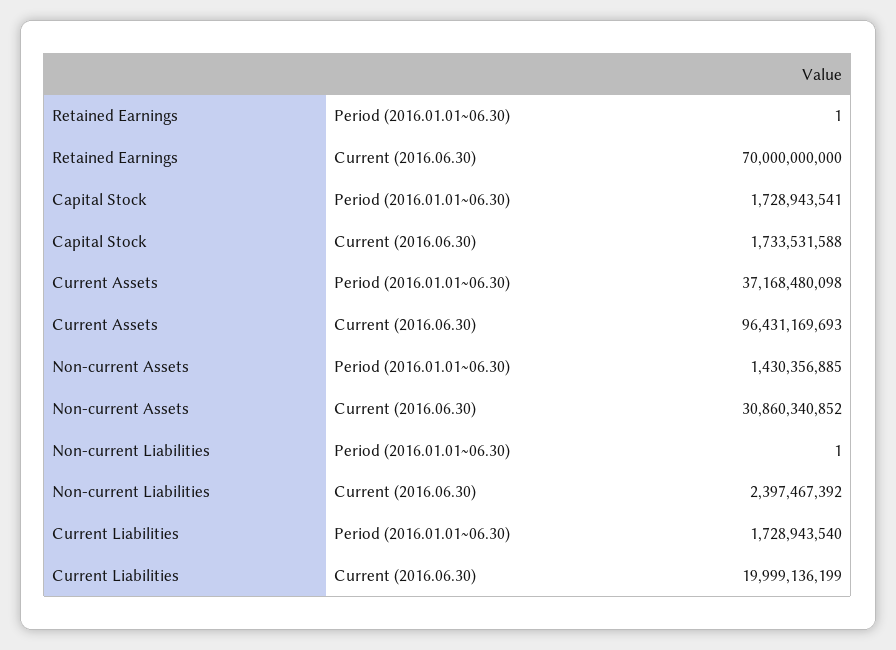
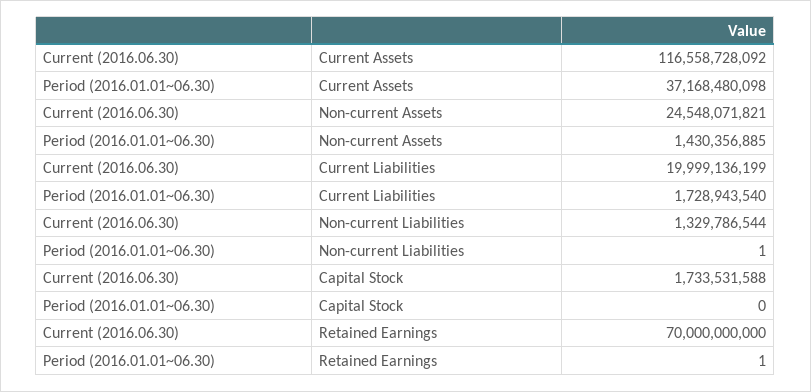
Capital Stock, Period (2016.01.01~06.30): 1728943541 -> 0
Current Assets, Current (2016.06.30): 96431169693 -> 116558728092
Non-current Assets, Current (2016.06.30): 30860340852 -> 24548071821
Non-current Liabilities, Current (2016.06.30): 2397467392 -> 1329786544

